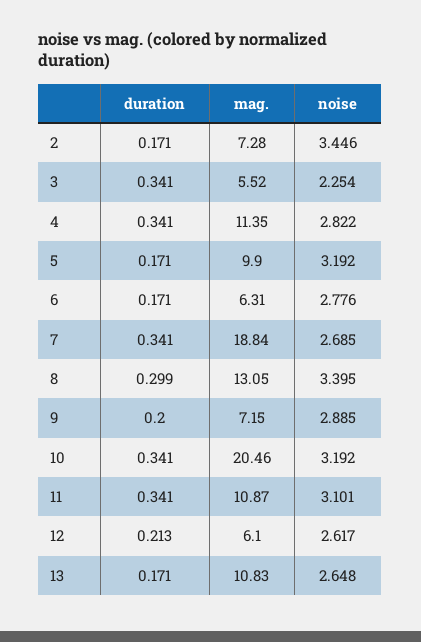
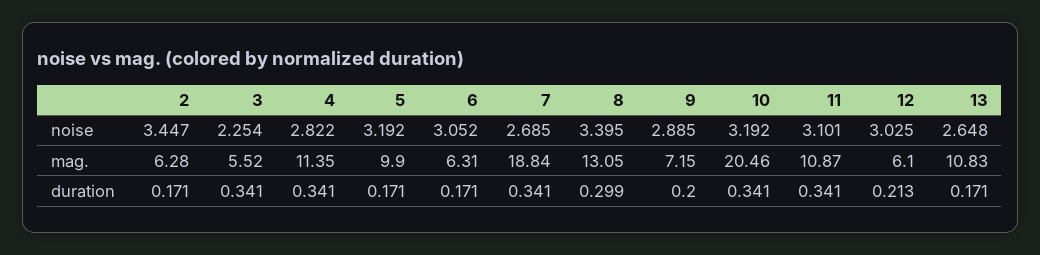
mag., 2: 7.28 -> 6.28
noise, 2: 3.446 -> 3.447
noise, 6: 2.776 -> 3.052
noise, 12: 2.617 -> 3.025

